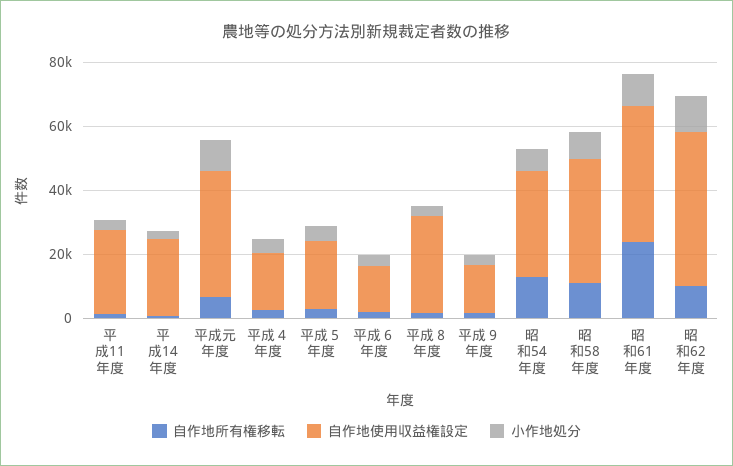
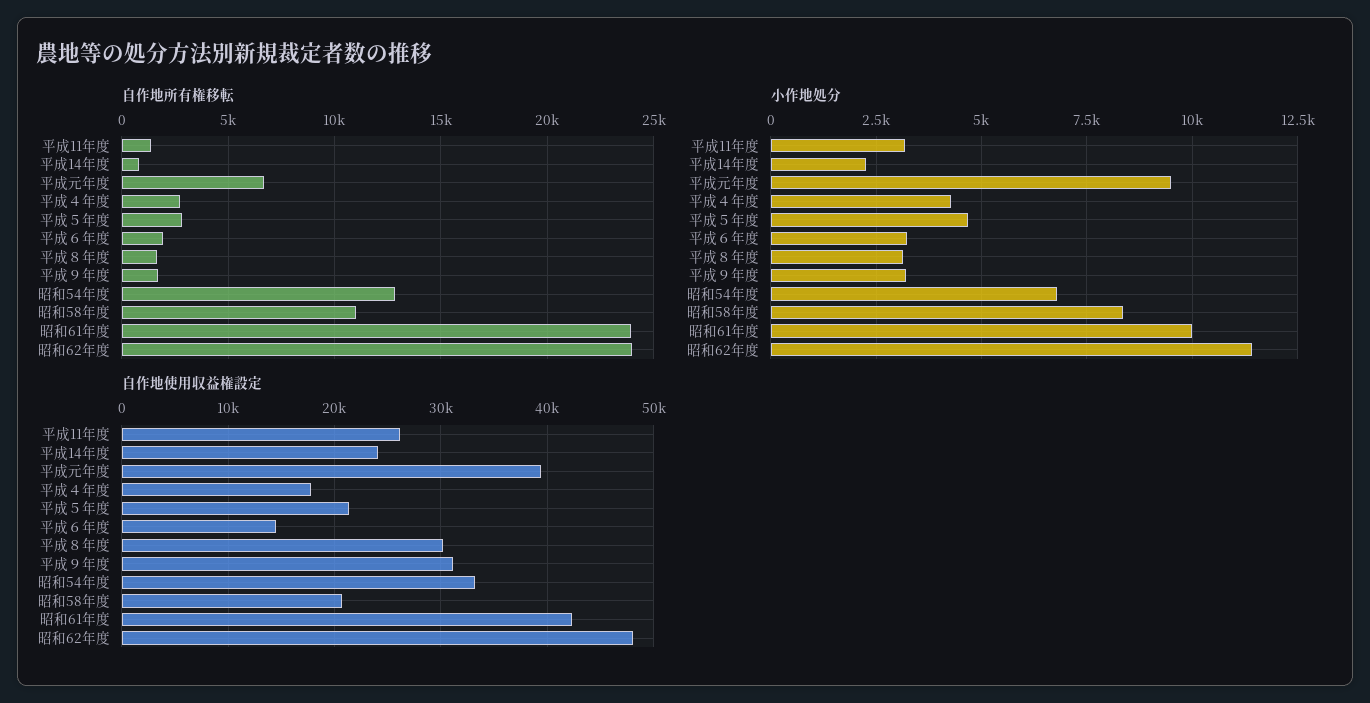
自作地使用収益権設定, 平成９年度: 15000 -> 31000
自作地使用収益権設定, 昭和58年度: 40000 -> 21000
自作地所有権移転, 昭和62年度: 10000 -> 24000

